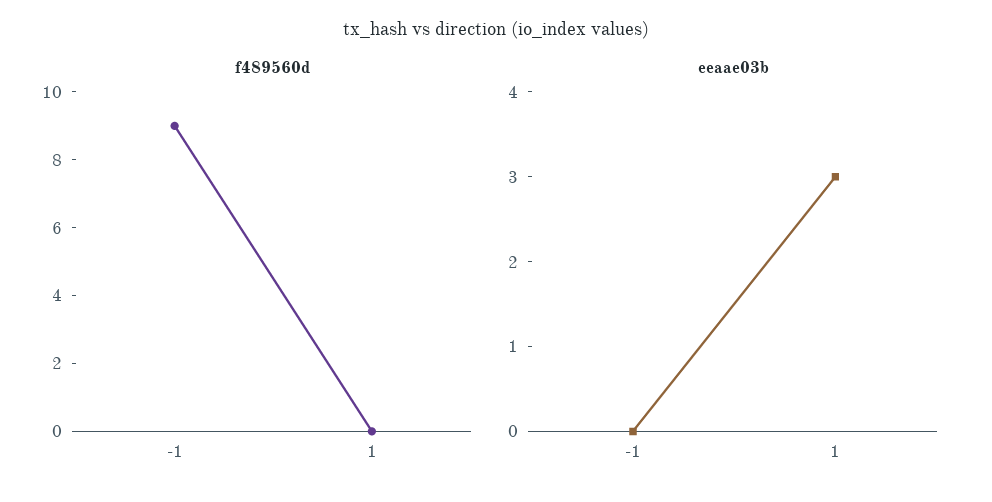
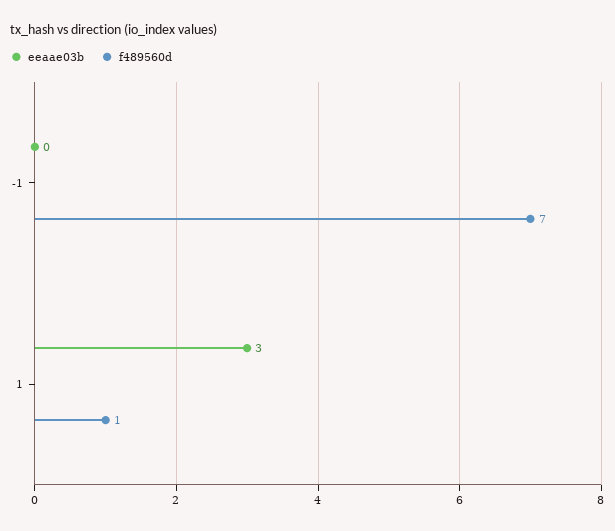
f489560d, -1: 9 -> 7
f489560d, 1: 0 -> 1

